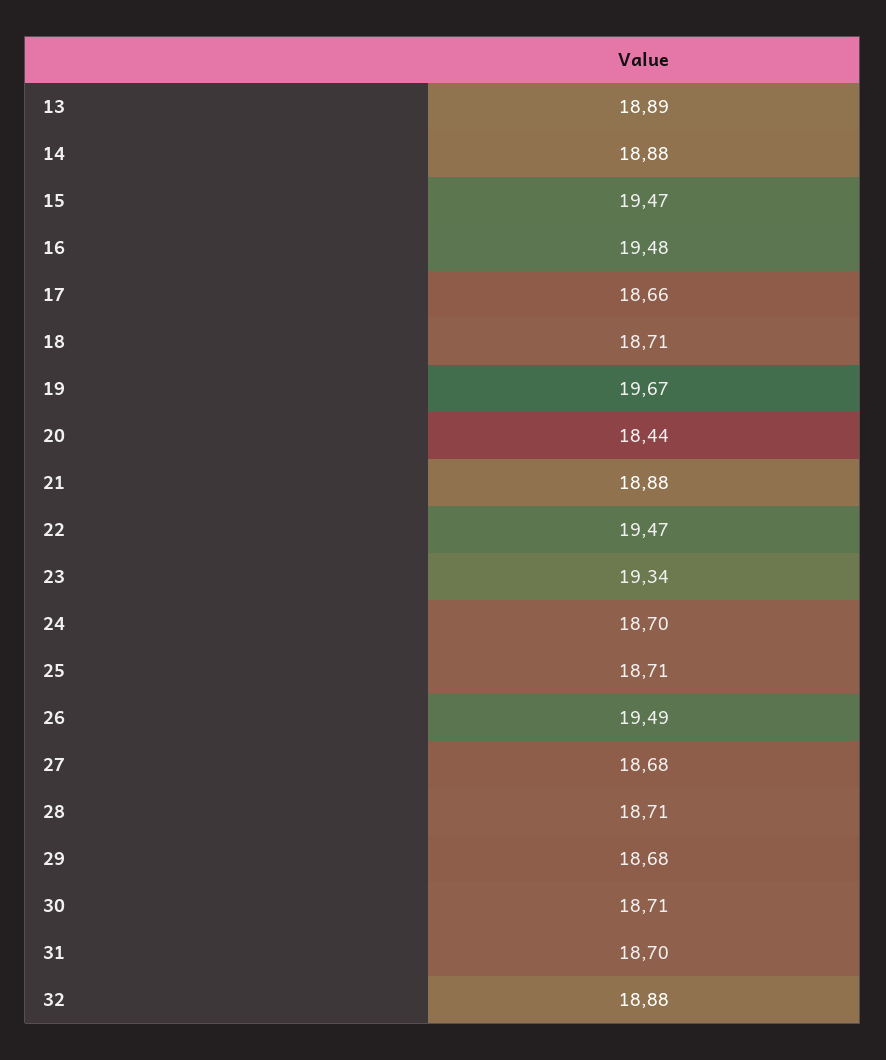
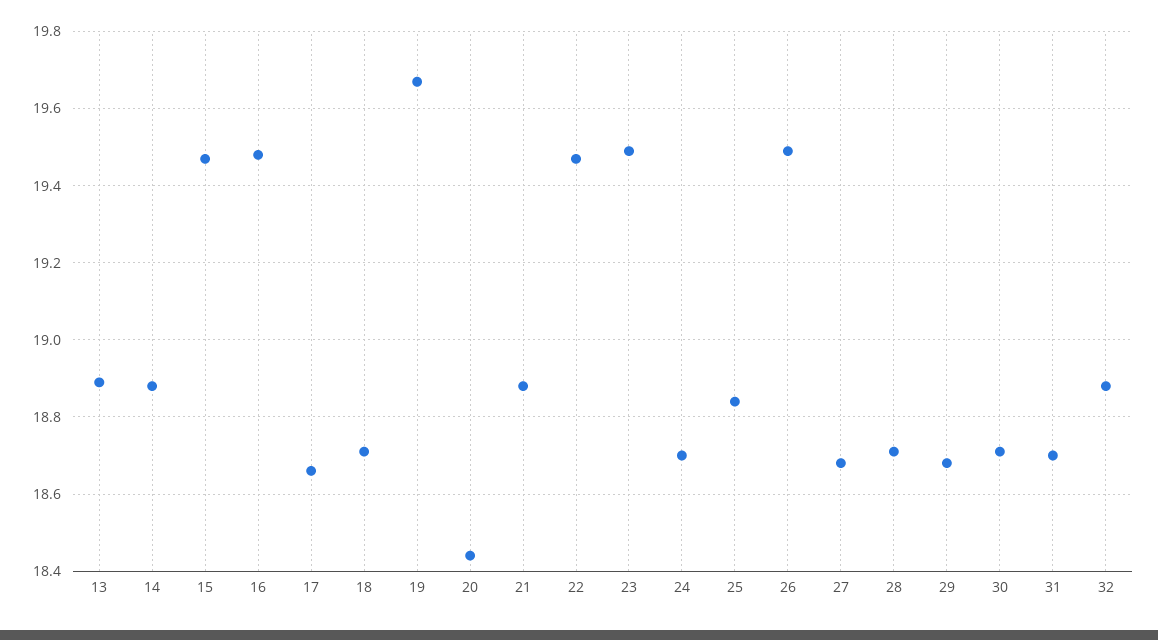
23: 19.34 -> 19.5
25: 18.71 -> 18.85

